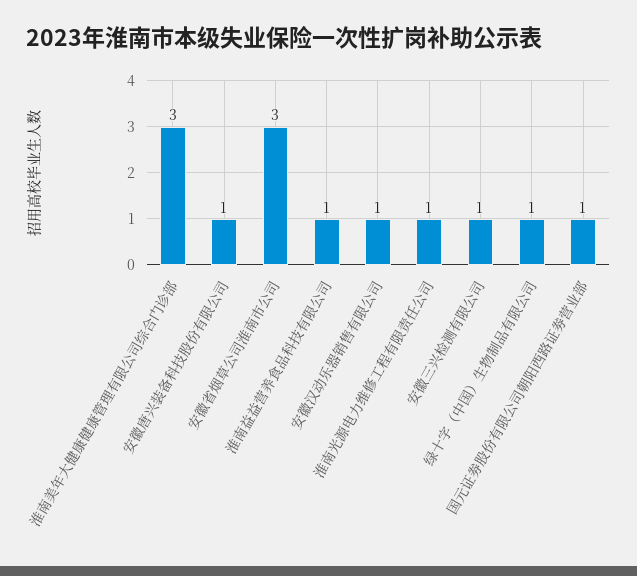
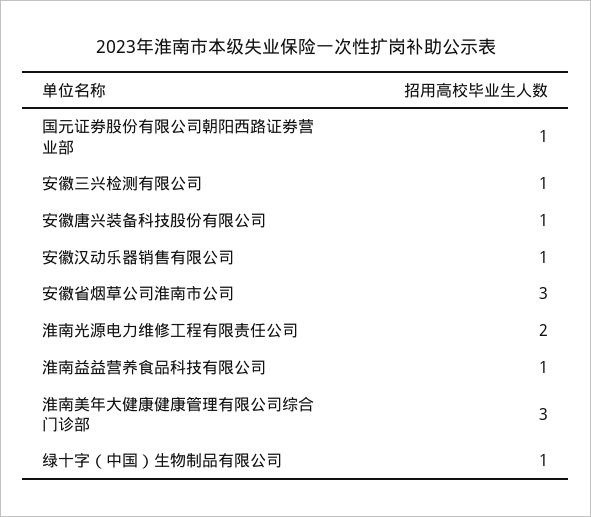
淮南光源电力维修工程有限责任公司: 1 -> 2

